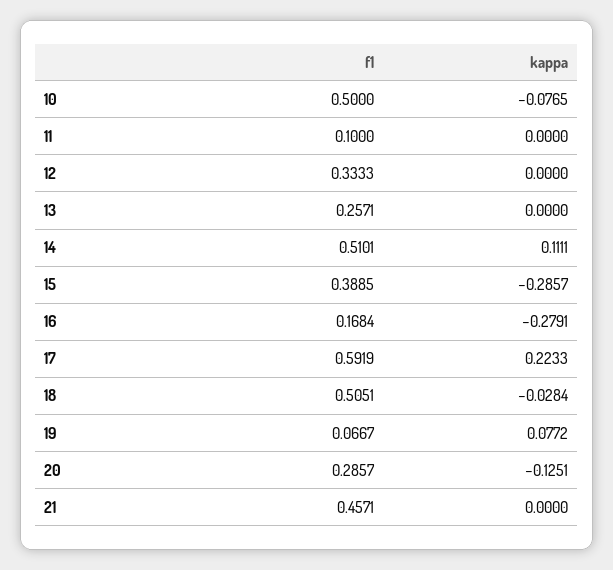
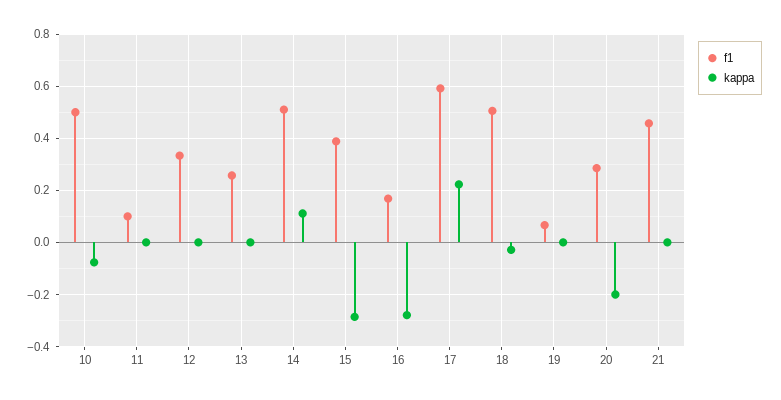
kappa, 19: 0.0772 -> 0
kappa, 20: -0.1251 -> -0.2

